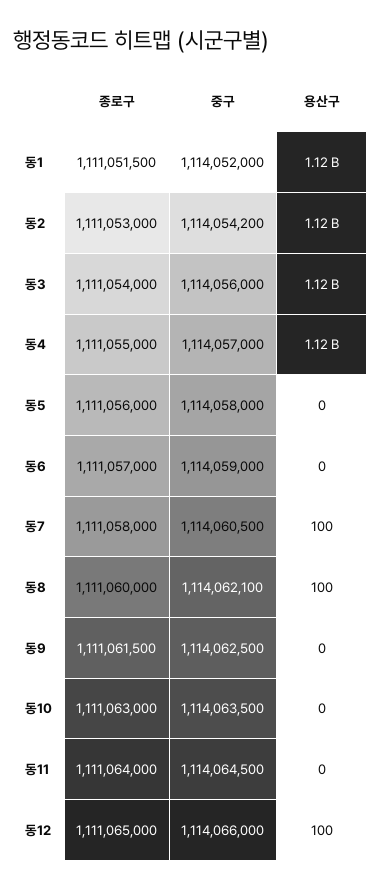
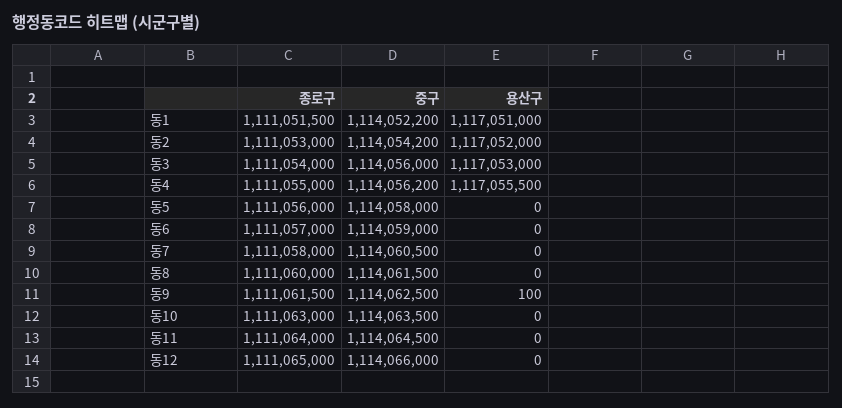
중구, 동1: 1114052000 -> 1114052200
중구, 동4: 1114057000 -> 1114056200
용산구, 동7: 100 -> 0
중구, 동8: 1114062100 -> 1114061500
용산구, 동8: 100 -> 0
용산구, 동9: 0 -> 100
용산구, 동12: 100 -> 0

